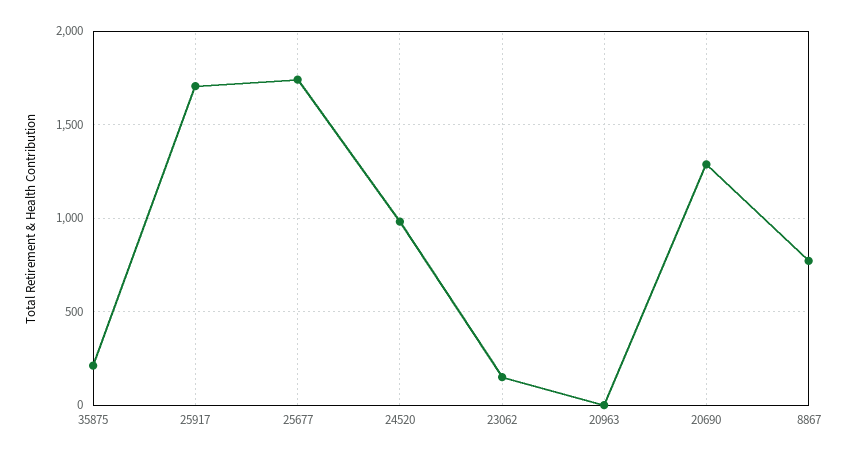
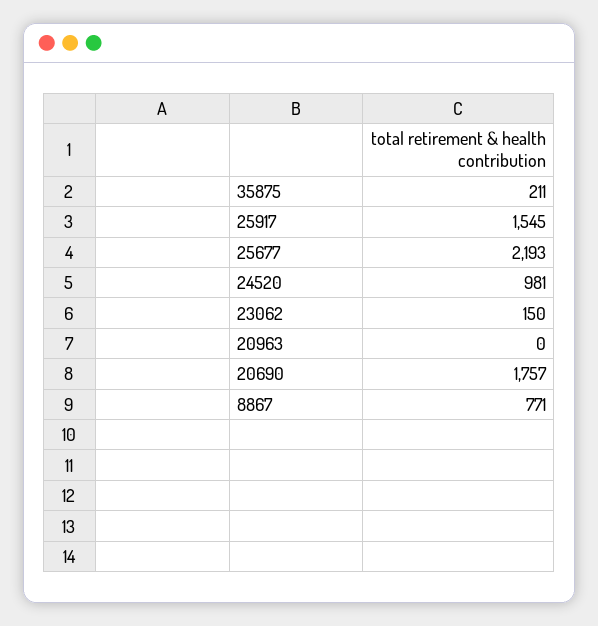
25917: 1700 -> 1545
25677: 1750 -> 2193
20690: 1300 -> 1757

